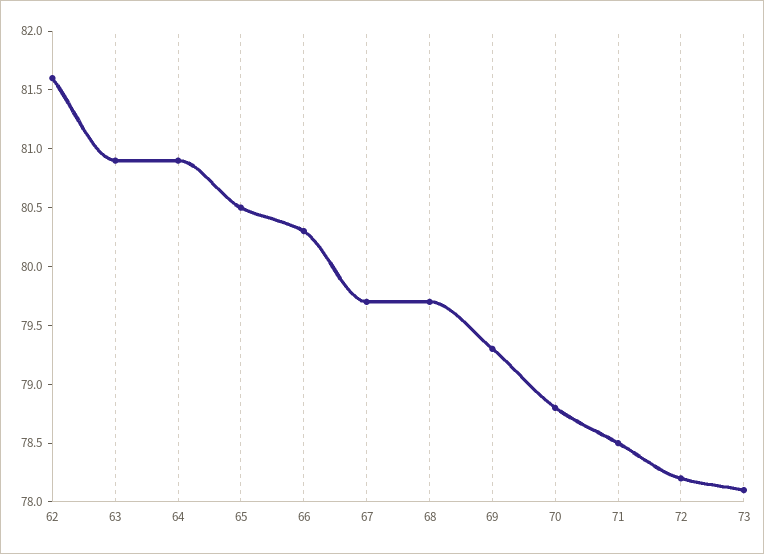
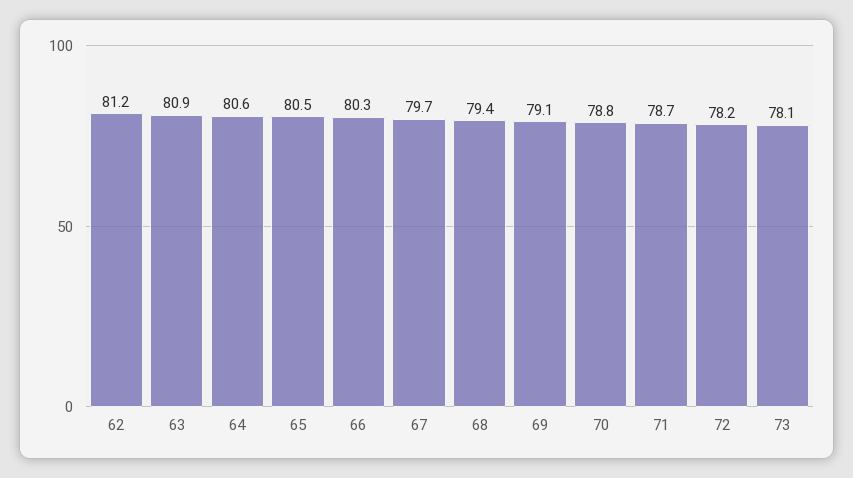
62: 81.6 -> 81.2
64: 80.9 -> 80.6
68: 79.7 -> 79.4
69: 79.3 -> 79.1
71: 78.5 -> 78.7

